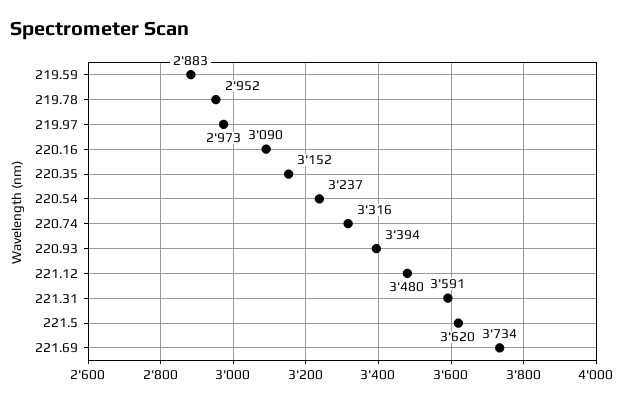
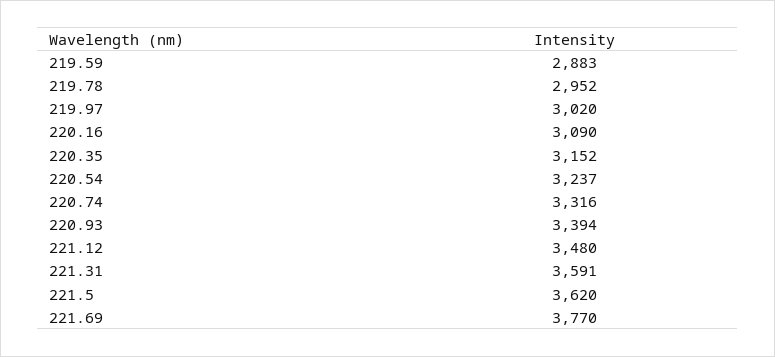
219.97: 2973 -> 3020
221.69: 3734 -> 3770

